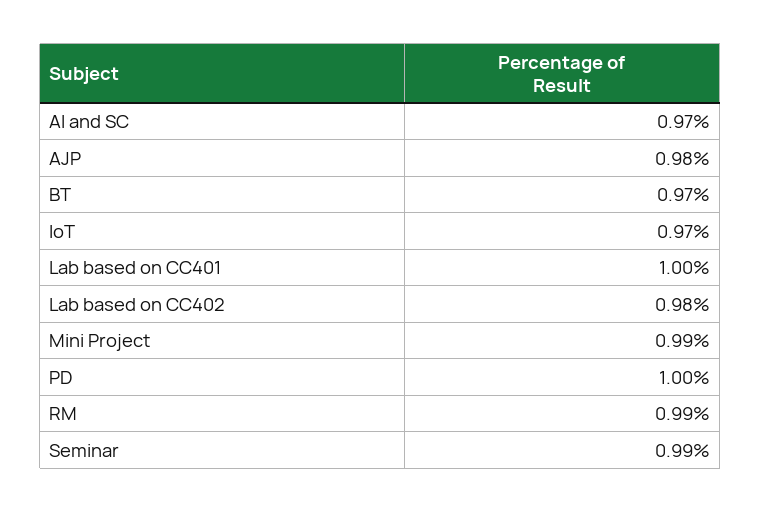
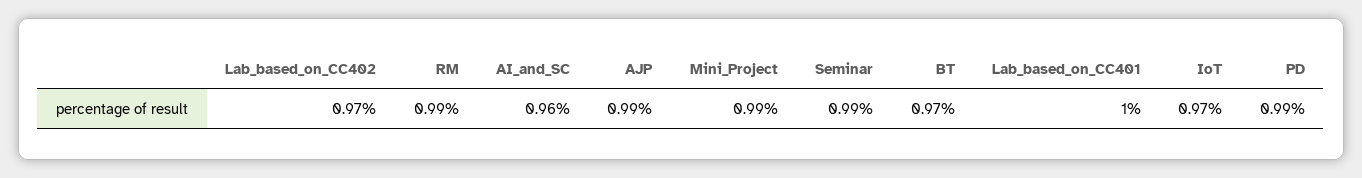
AI and SC: 0.97 -> 0.96
AJP: 0.98 -> 0.99
Lab based on CC402: 0.98 -> 0.97
PD: 1 -> 0.99

